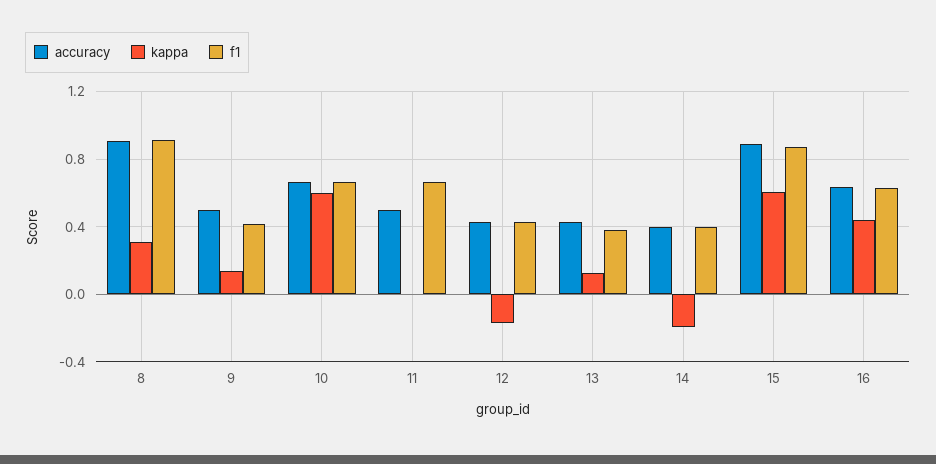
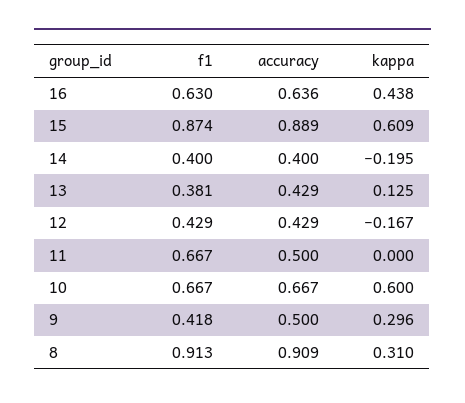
kappa, 9: 0.15 -> 0.296

